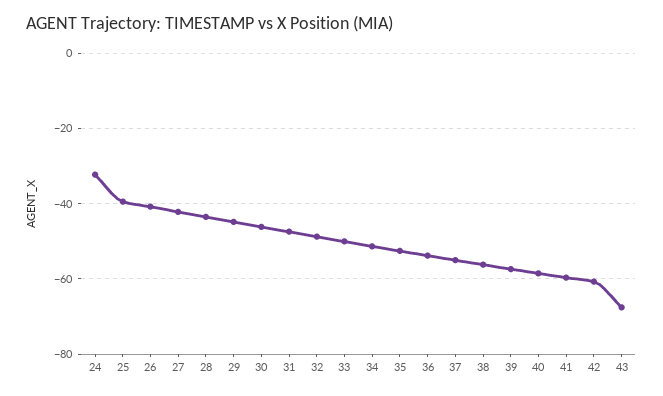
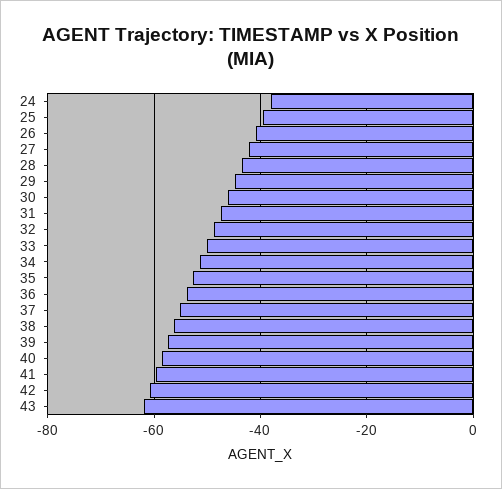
24: -32 -> -38
43: -68 -> -62

